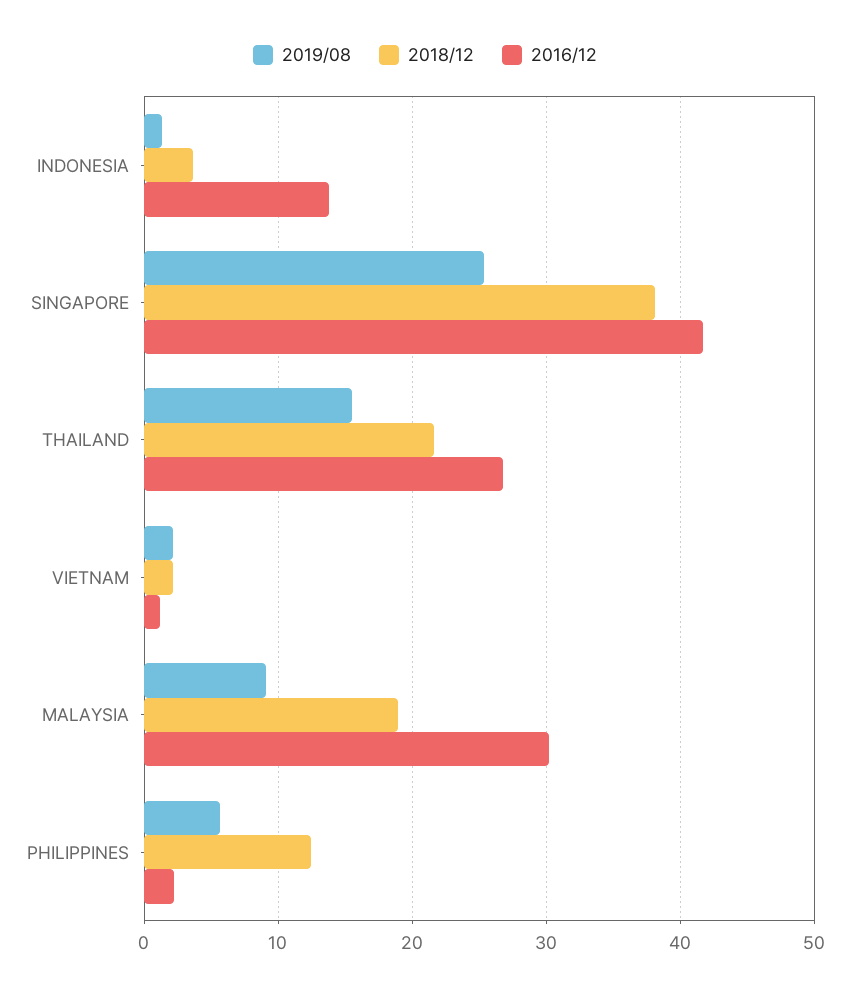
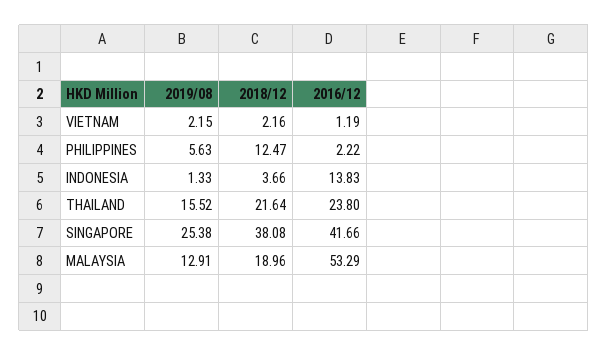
2016/12, THAILAND: 27 -> 23.8
2019/08, MALAYSIA: 9 -> 12.91
2016/12, MALAYSIA: 30 -> 53.29

